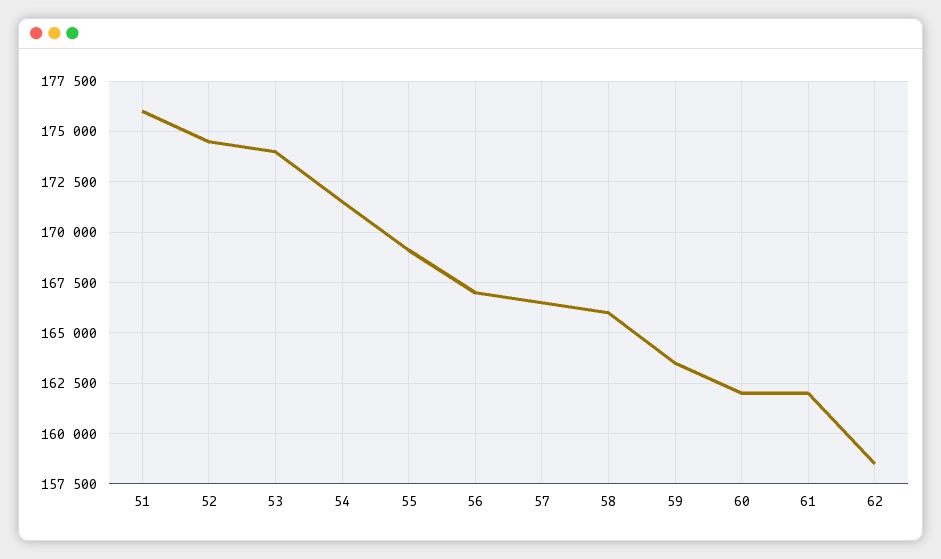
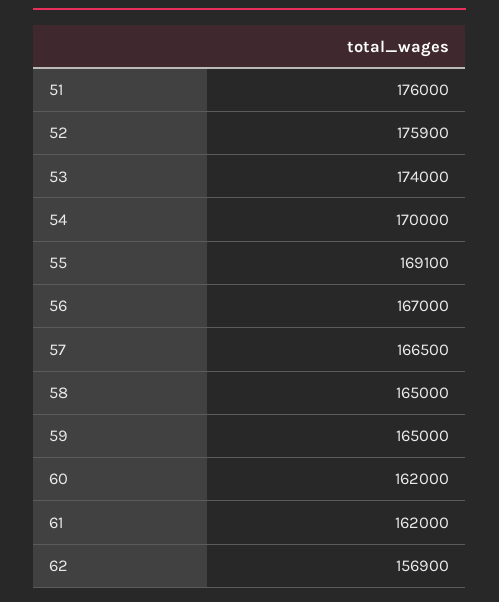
52: 174500 -> 175900
54: 171500 -> 170000
58: 166000 -> 165000
59: 163500 -> 165000
62: 158500 -> 156900

